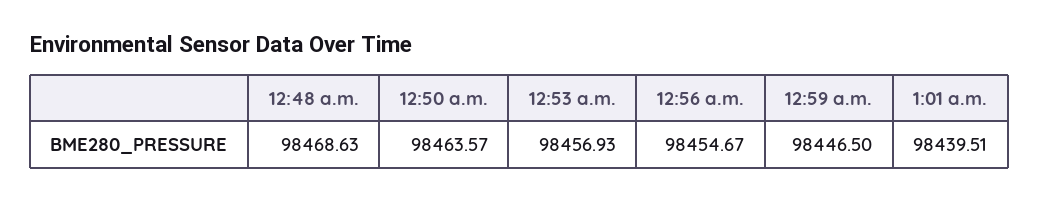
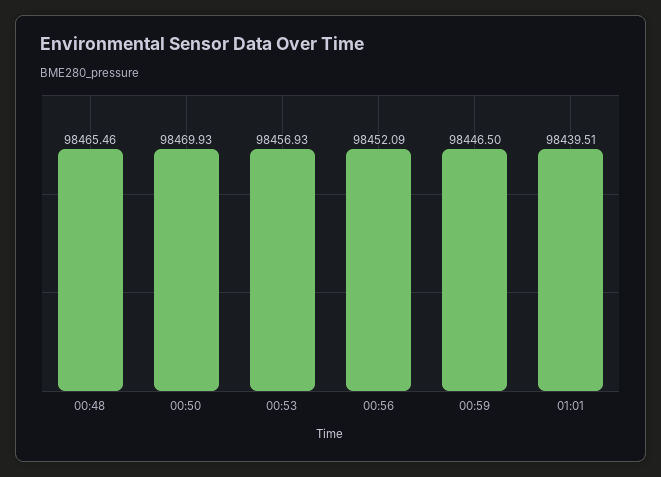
12:48 a.m.: 98468.63 -> 98465.46
12:50 a.m.: 98463.57 -> 98469.93
12:56 a.m.: 98454.67 -> 98452.09

